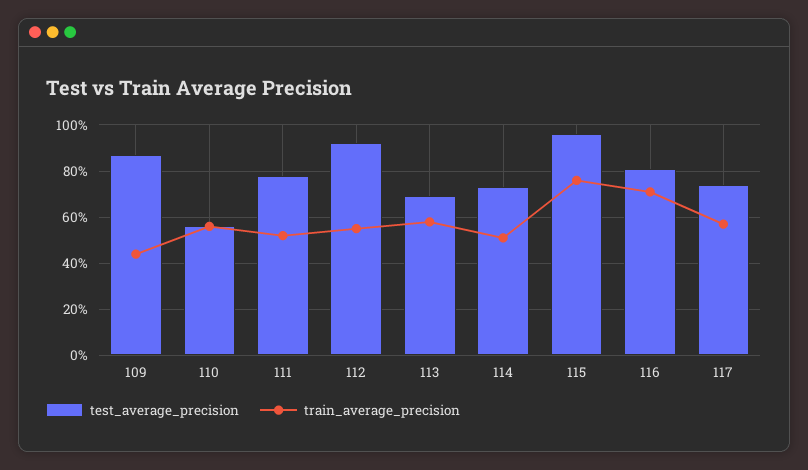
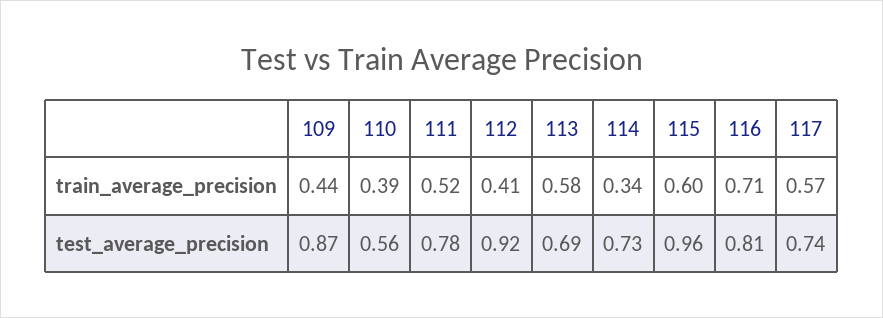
train_average_precision, 110: 0.55 -> 0.39
train_average_precision, 112: 0.55 -> 0.41
train_average_precision, 114: 0.5 -> 0.34
train_average_precision, 115: 0.75 -> 0.6

